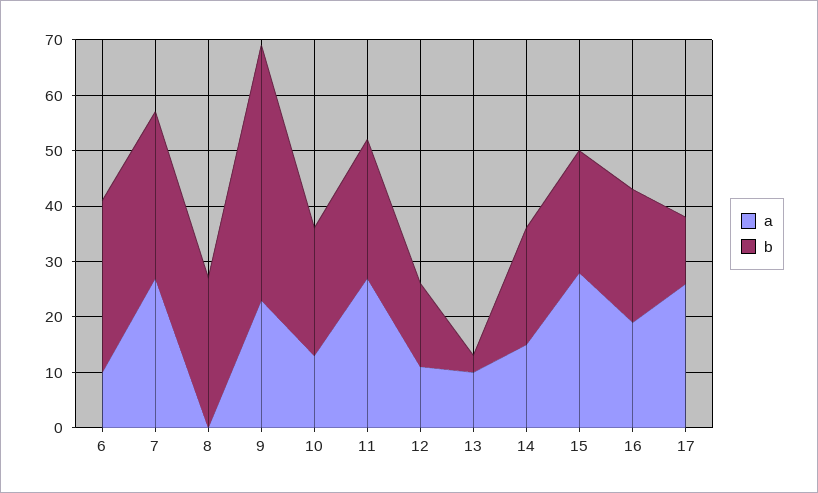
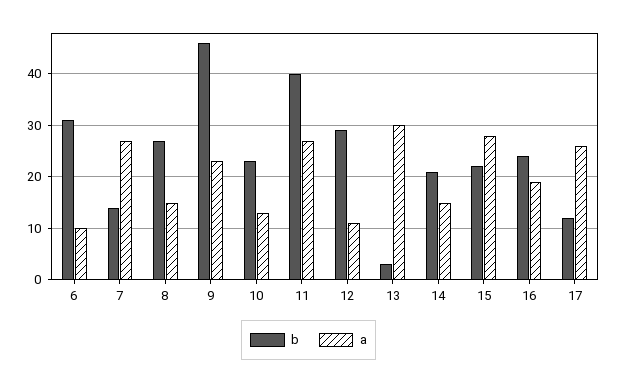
b, 7: 30 -> 15
a, 8: 0 -> 15
b, 11: 25 -> 40
b, 12: 15 -> 30
a, 13: 10 -> 30

